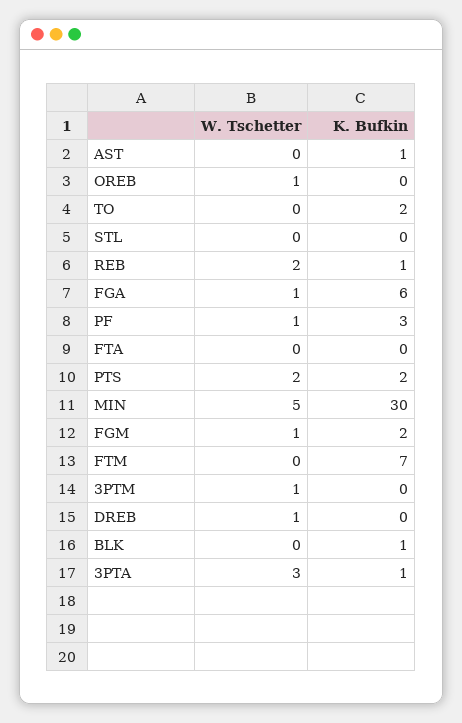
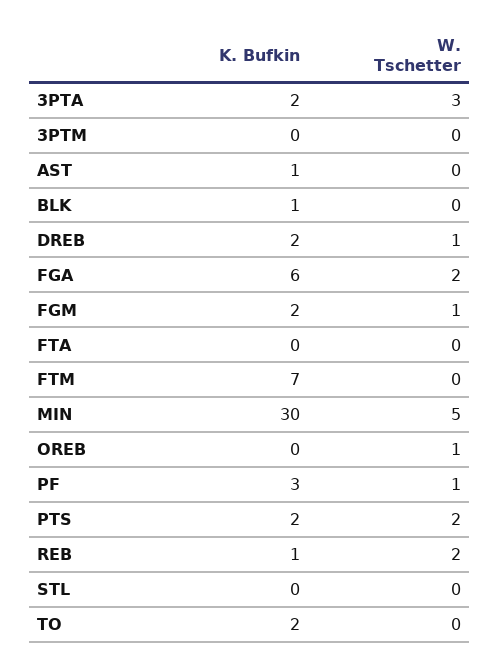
W. Tschetter, FGA: 1 -> 2
W. Tschetter, 3PTM: 1 -> 0
K. Bufkin, DREB: 0 -> 2
K. Bufkin, 3PTA: 1 -> 2

